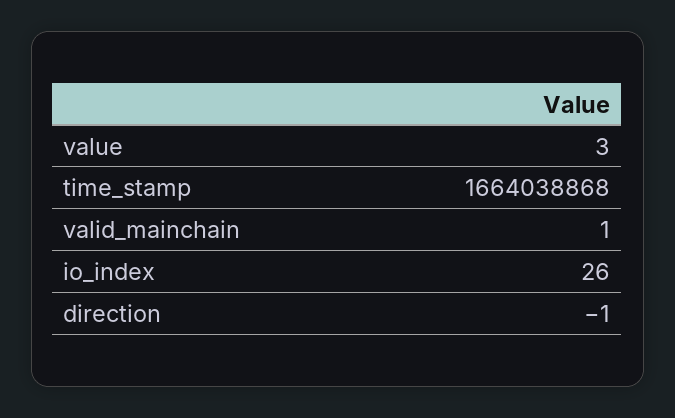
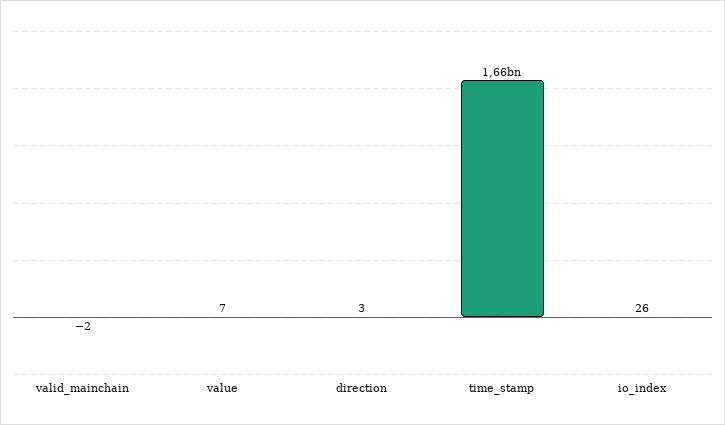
value: 3 -> 7
valid_mainchain: 1 -> -2
direction: -1 -> 3

